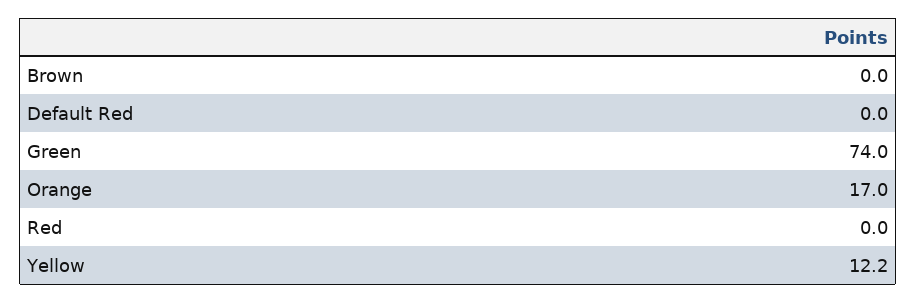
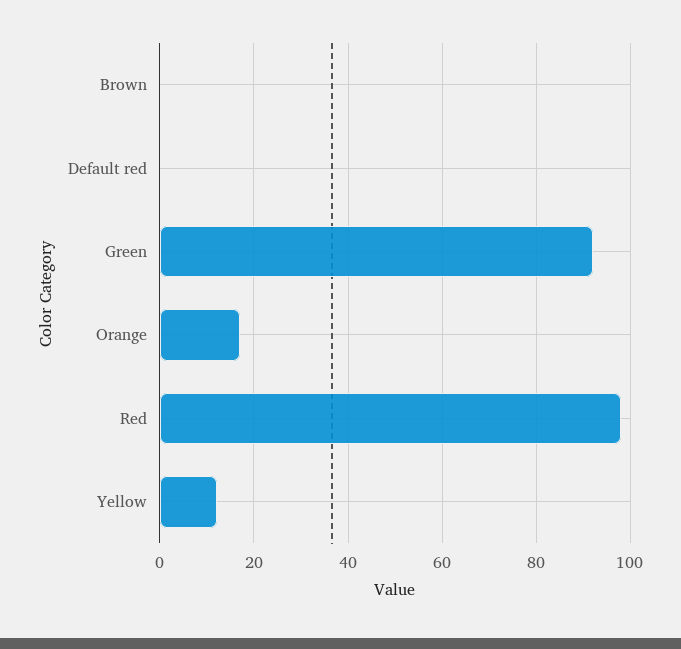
Green: 74 -> 92
Red: 0 -> 98

